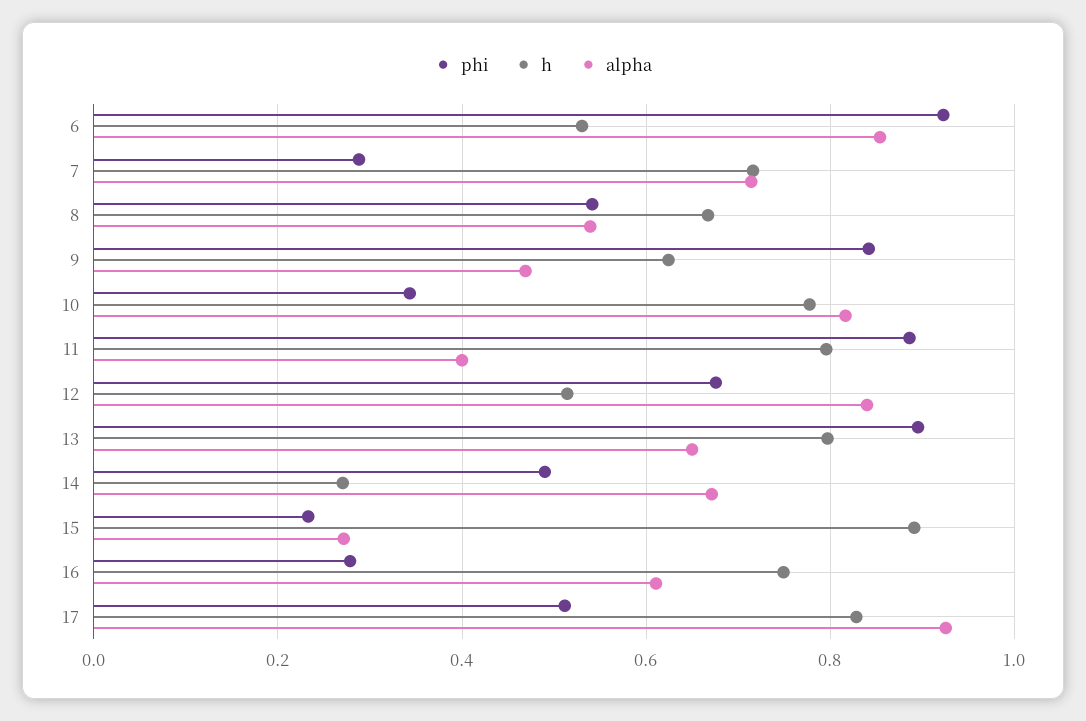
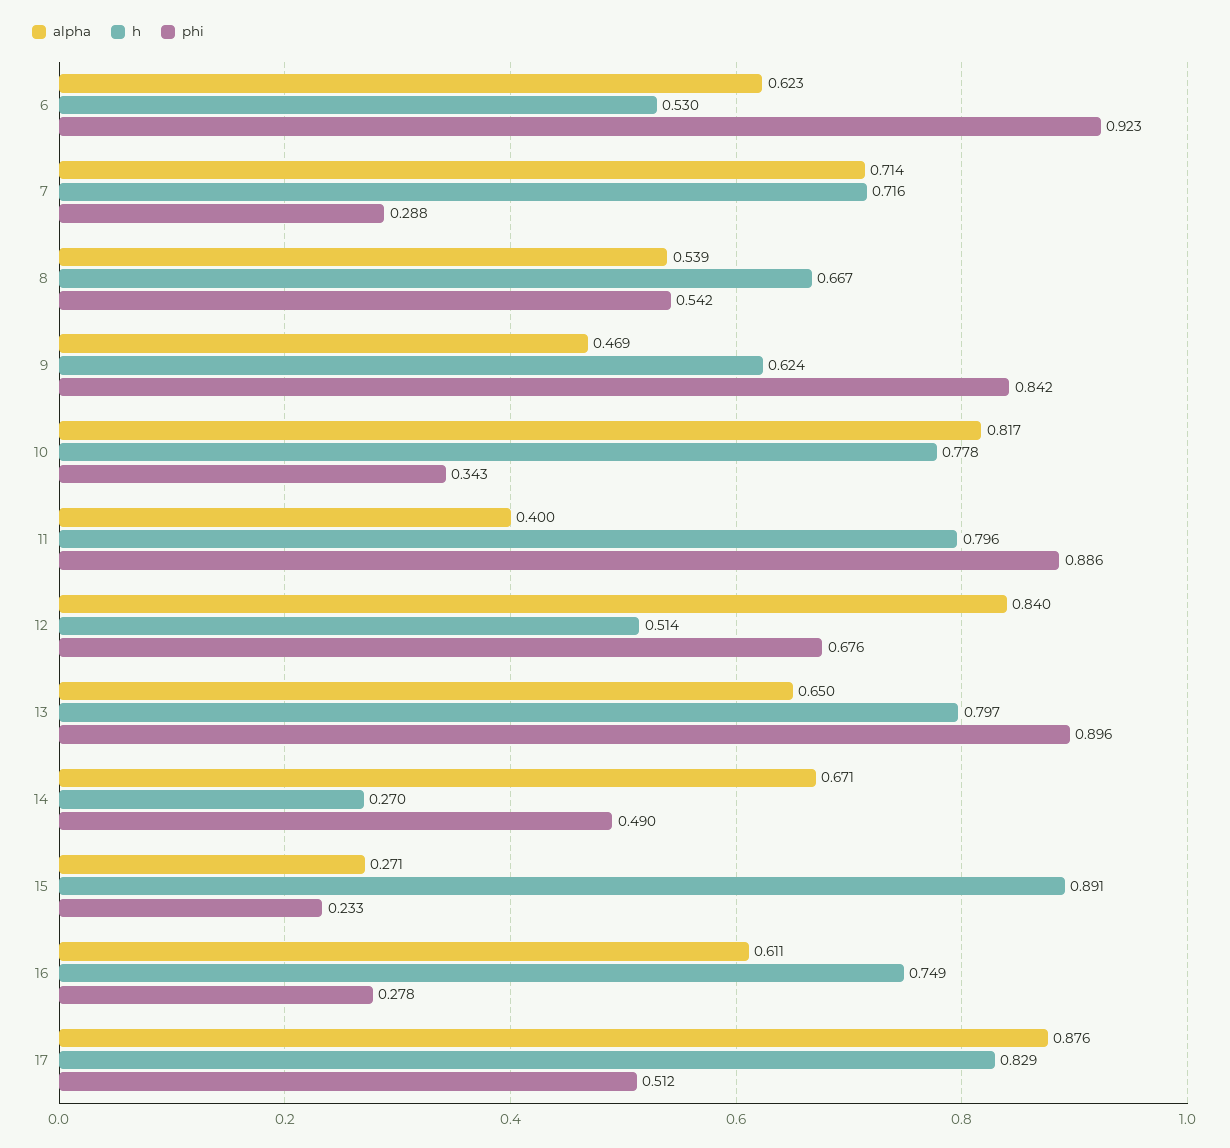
alpha, 6: 0.86 -> 0.623
alpha, 17: 0.92 -> 0.876

